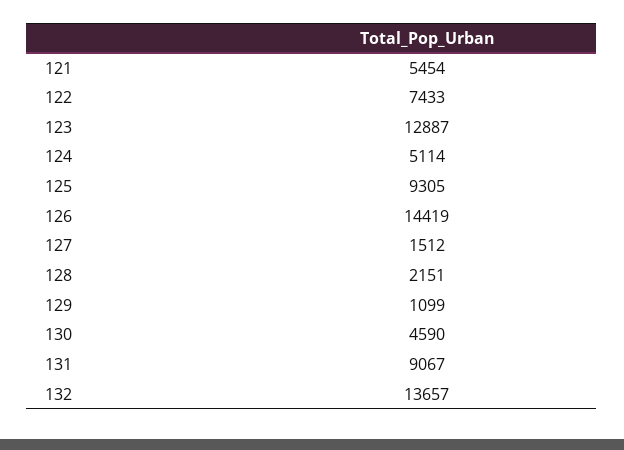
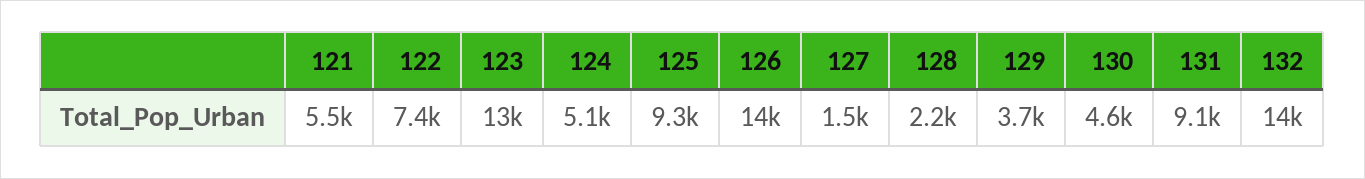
129: 1099 -> 3700

